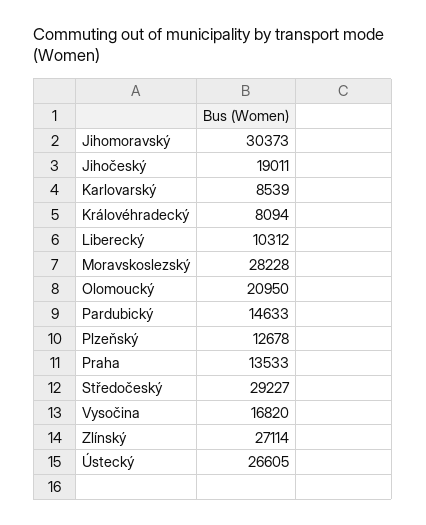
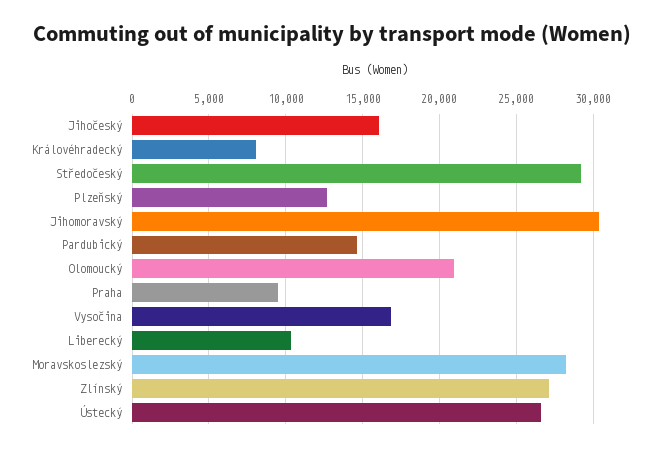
Jihočeský: 19011 -> 16000
Karlovarský: 8539 -> none
Praha: 13533 -> 9500

